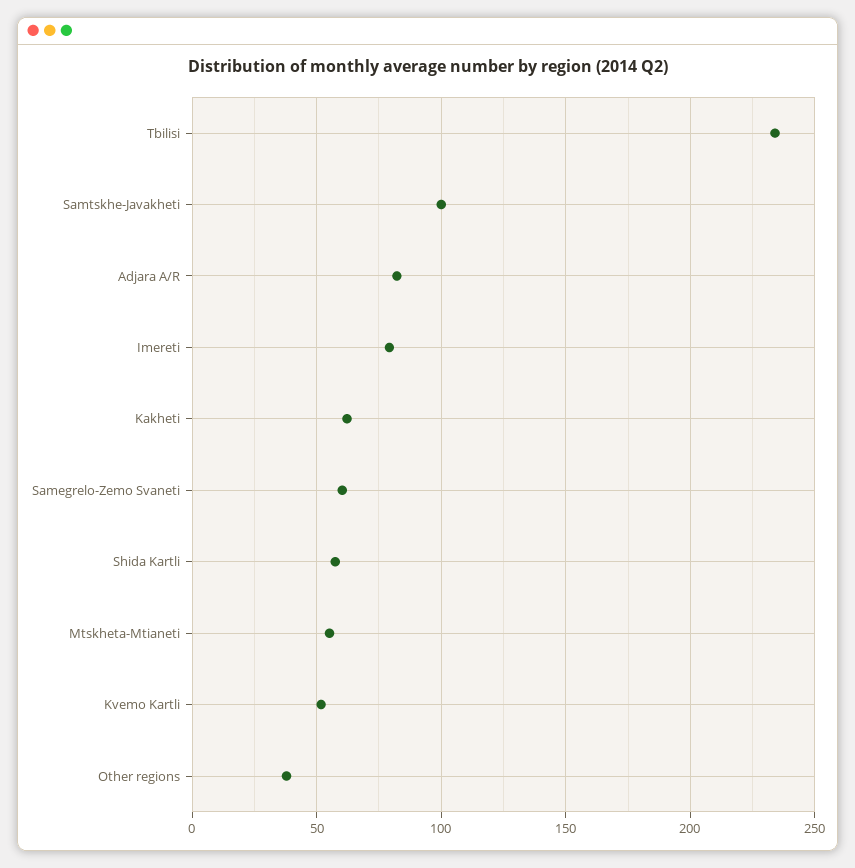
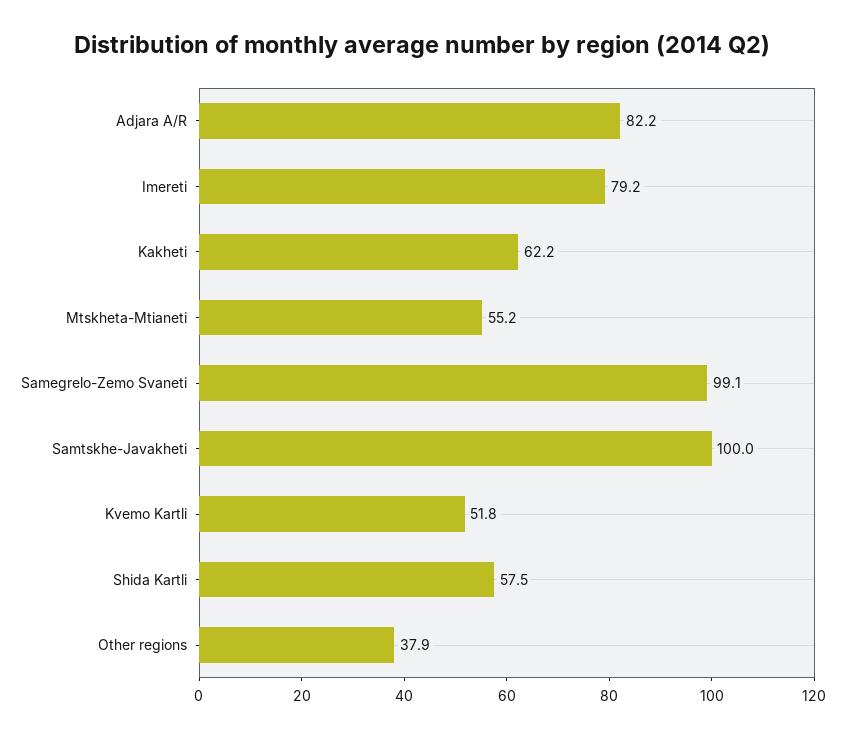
Tbilisi: 235 -> none
Samegrelo-Zemo Svaneti: 60 -> 99.1

